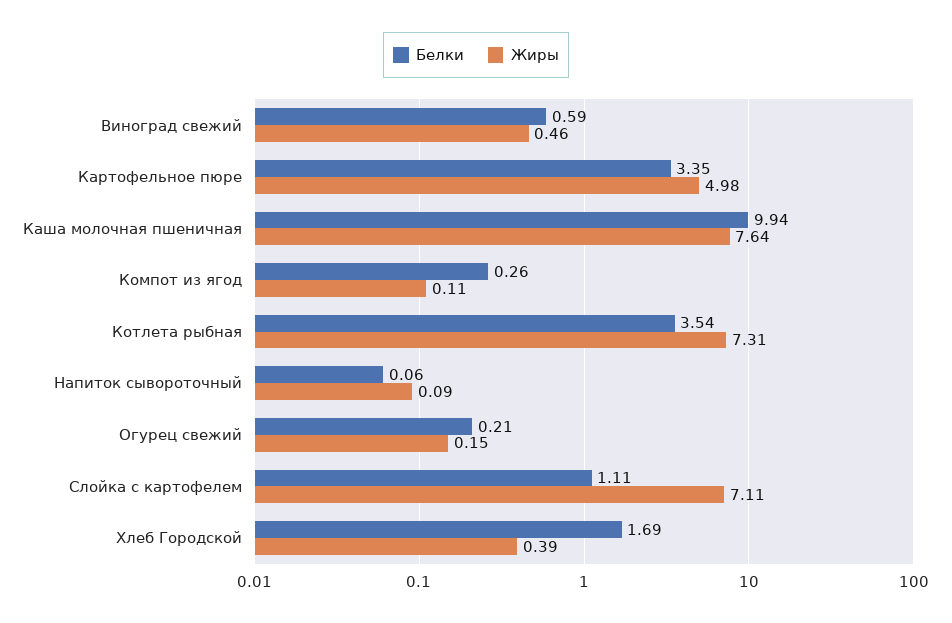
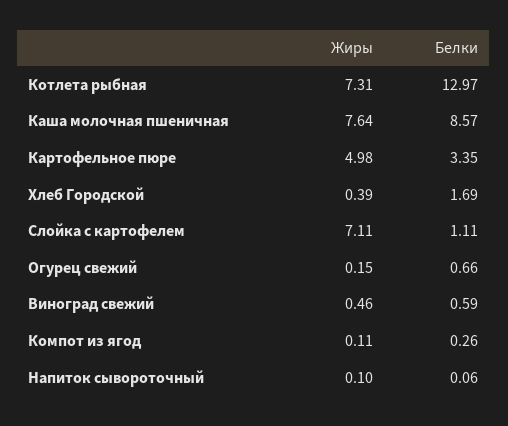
Белки, Каша молочная пшеничная: 9.94 -> 8.57
Белки, Котлета рыбная: 3.54 -> 12.97
Жиры, Напиток сывороточный: 0.09 -> 0.1
Белки, Огурец свежий: 0.21 -> 0.66

